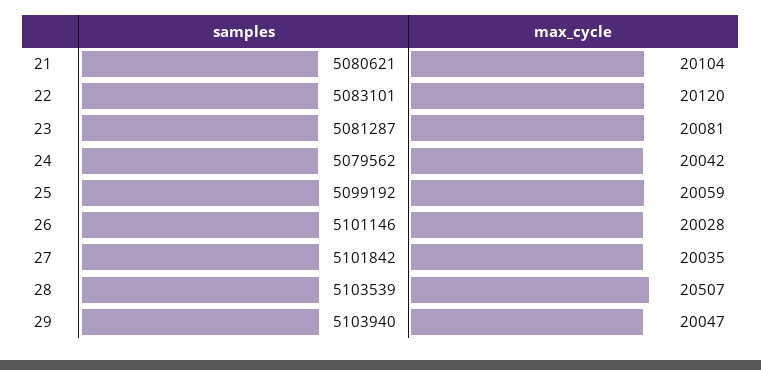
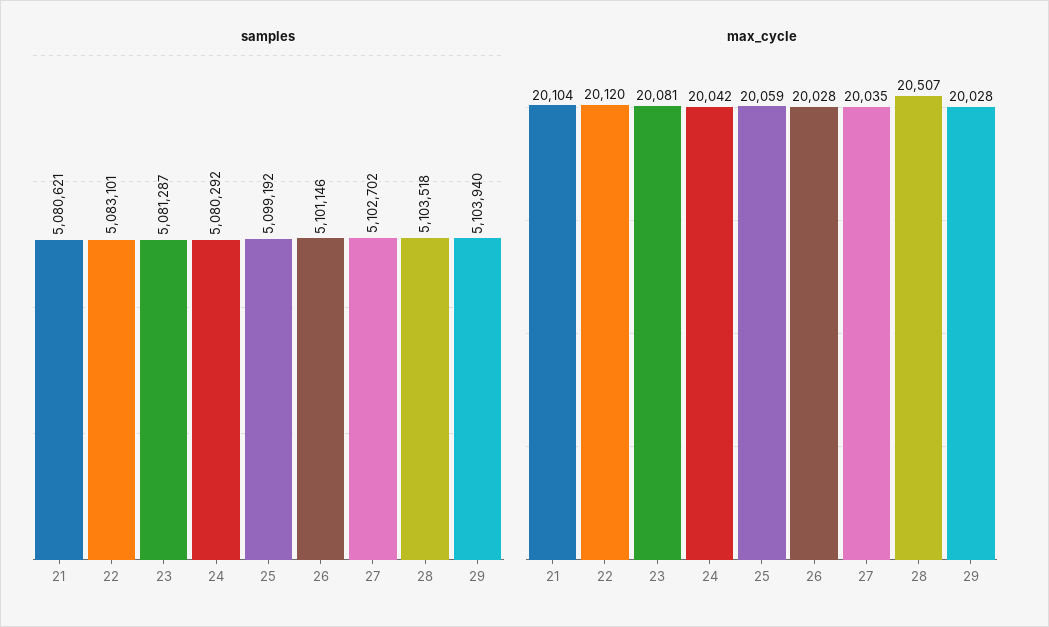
samples, 24: 5079562 -> 5080292
samples, 27: 5101842 -> 5102702
samples, 28: 5103539 -> 5103518
max_cycle, 29: 20047 -> 20028

